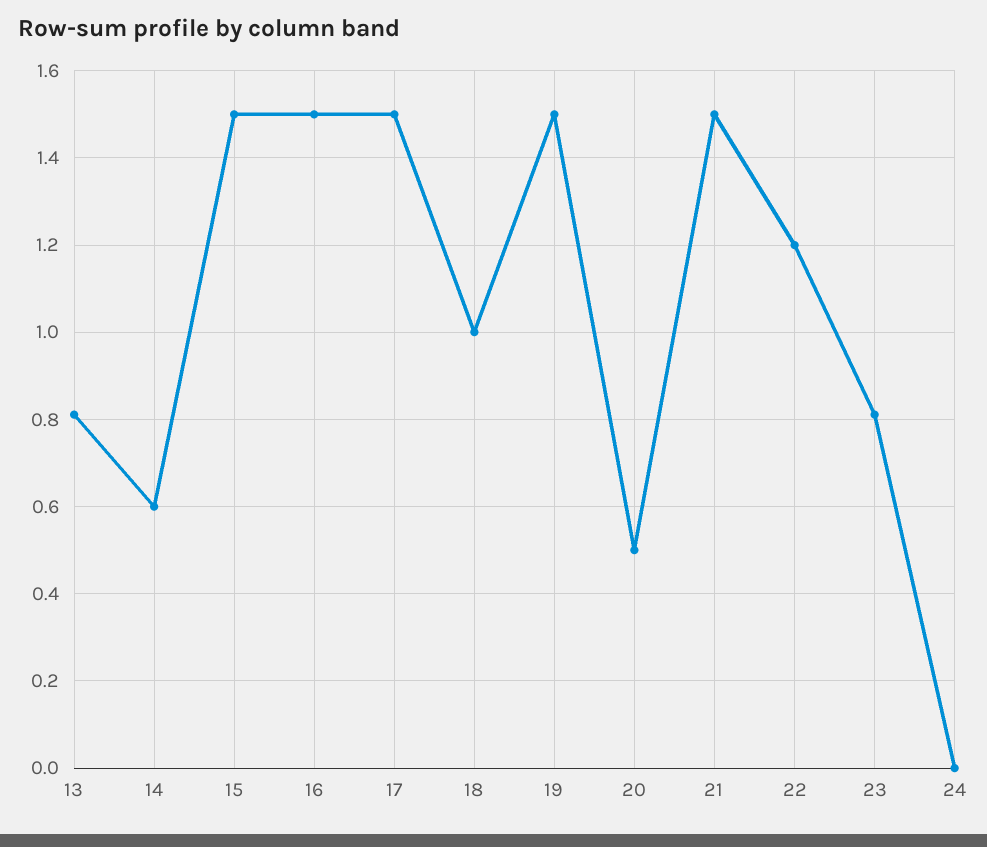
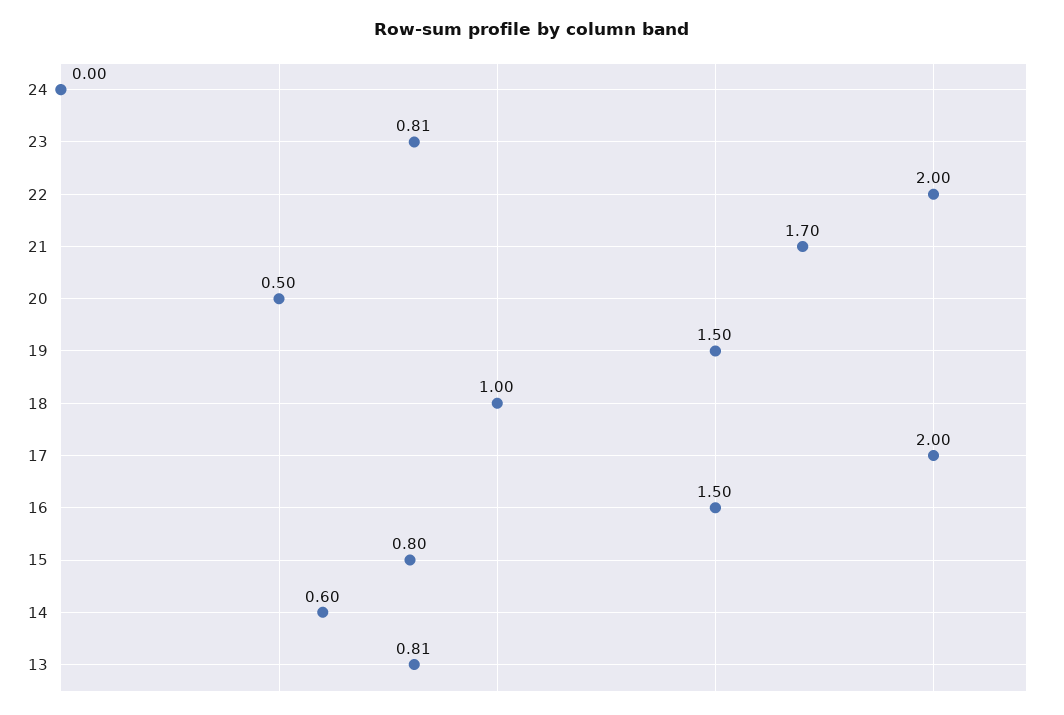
15: 1.5 -> 0.8
17: 1.5 -> 2
21: 1.5 -> 1.7
22: 1.2 -> 2

